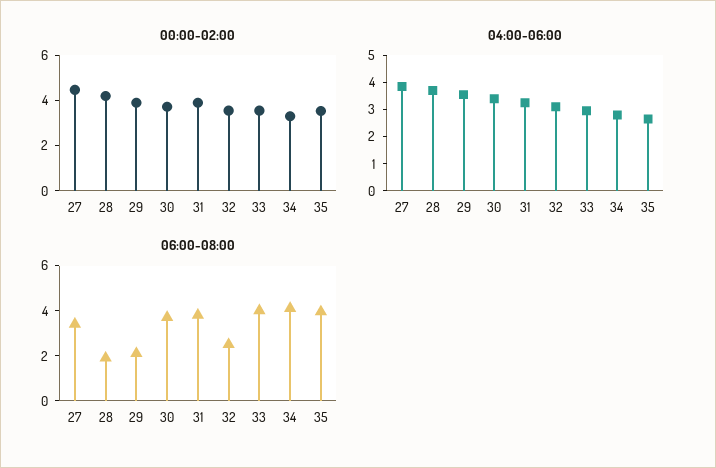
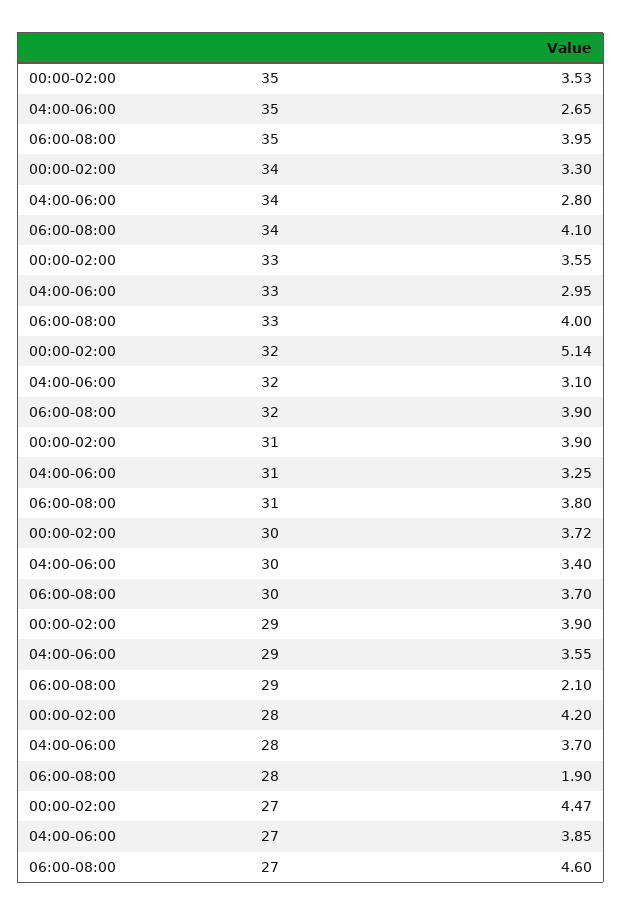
00:00-02:00, 32: 3.5 -> 5.14
06:00-08:00, 27: 3.5 -> 4.6
06:00-08:00, 32: 2.5 -> 3.9

